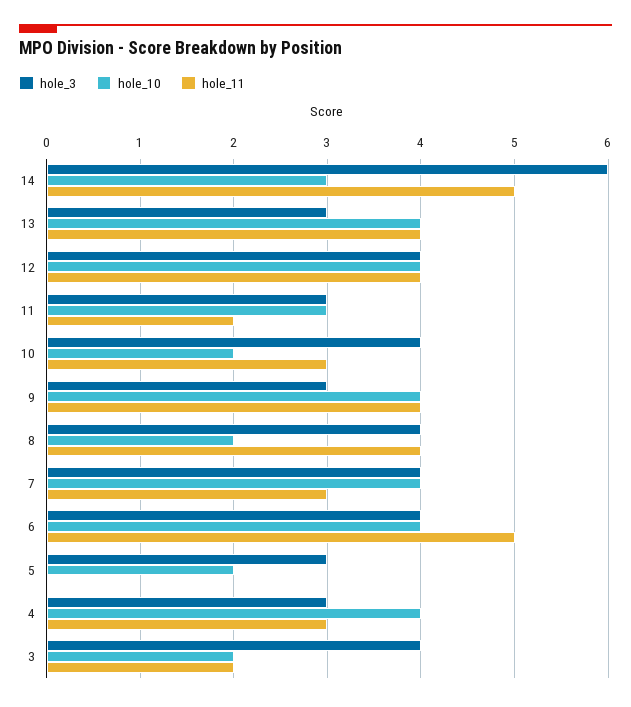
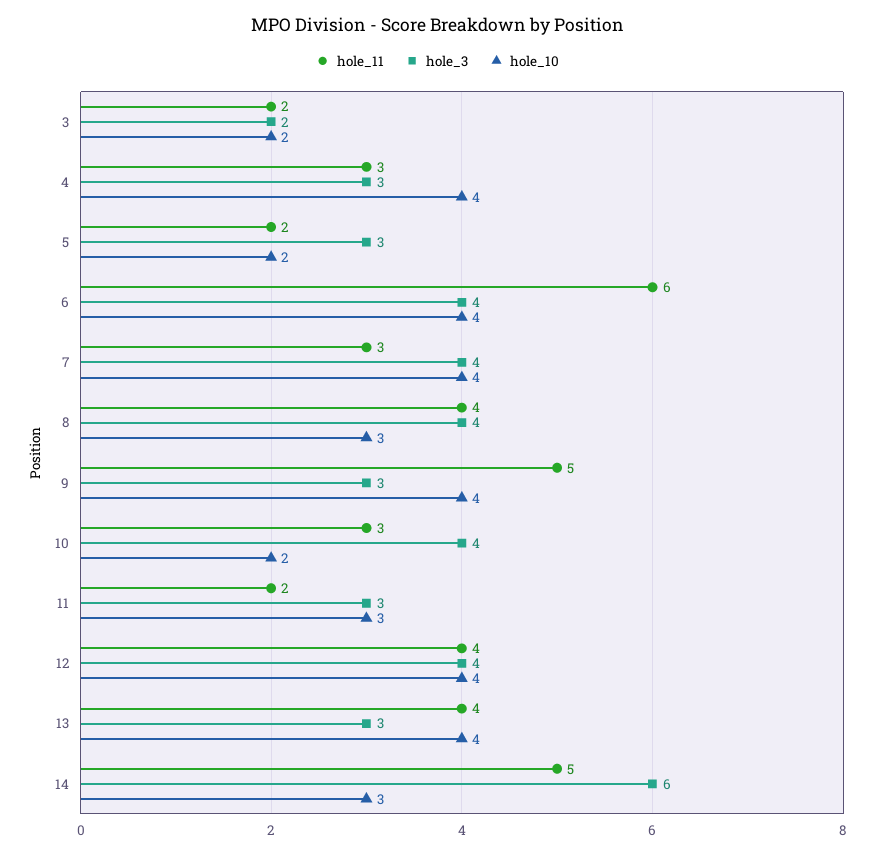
hole_11, 9: 4 -> 5
hole_10, 8: 2 -> 3
hole_11, 6: 5 -> 6
hole_11, 5: 0 -> 2
hole_3, 3: 4 -> 2

